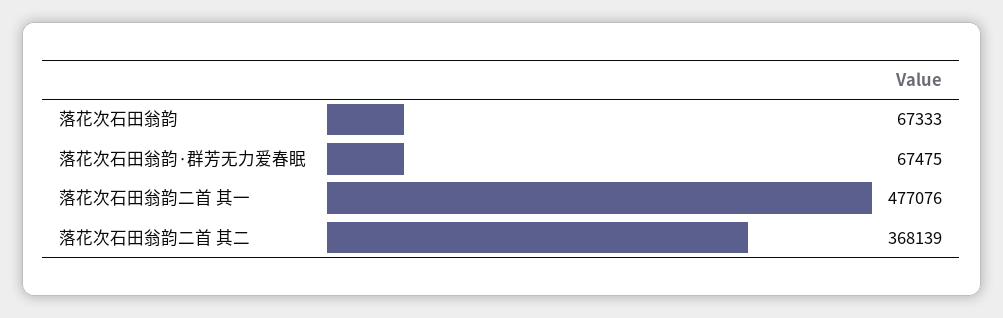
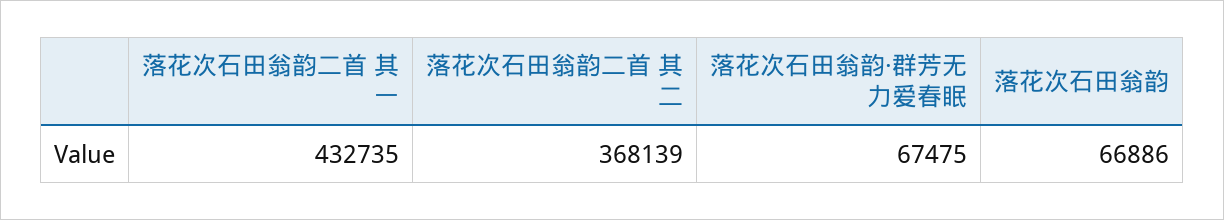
落花次石田翁韵: 67333 -> 66886
落花次石田翁韵二首 其一: 477076 -> 432735

